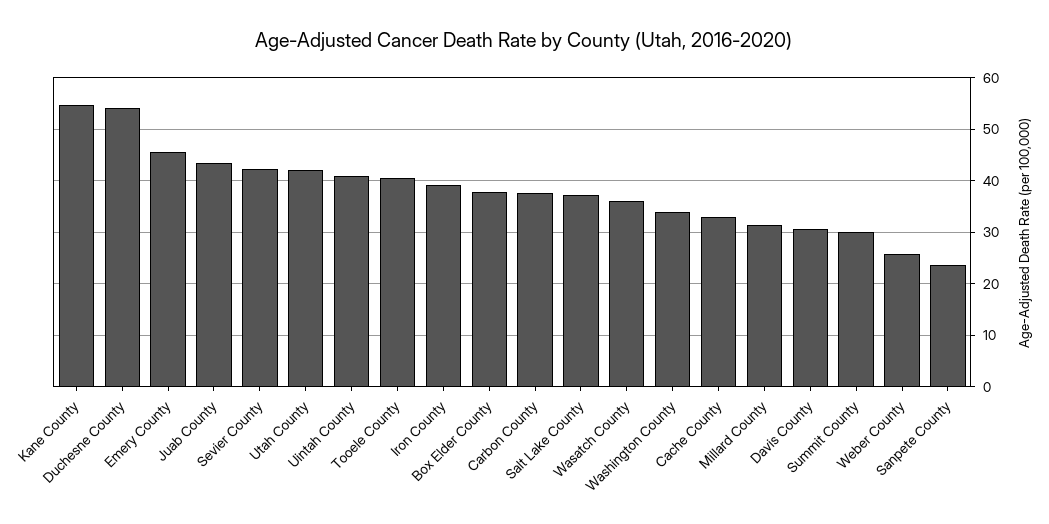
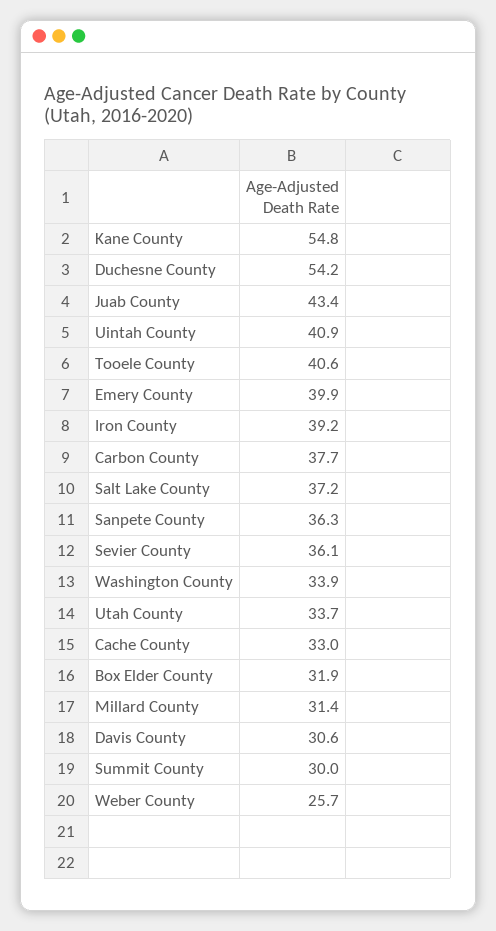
Emery County: 46 -> 39.9
Sevier County: 42 -> 36.1
Utah County: 42 -> 33.7
Box Elder County: 38 -> 31.9
Wasatch County: 36 -> none
Sanpete County: 24 -> 36.3

